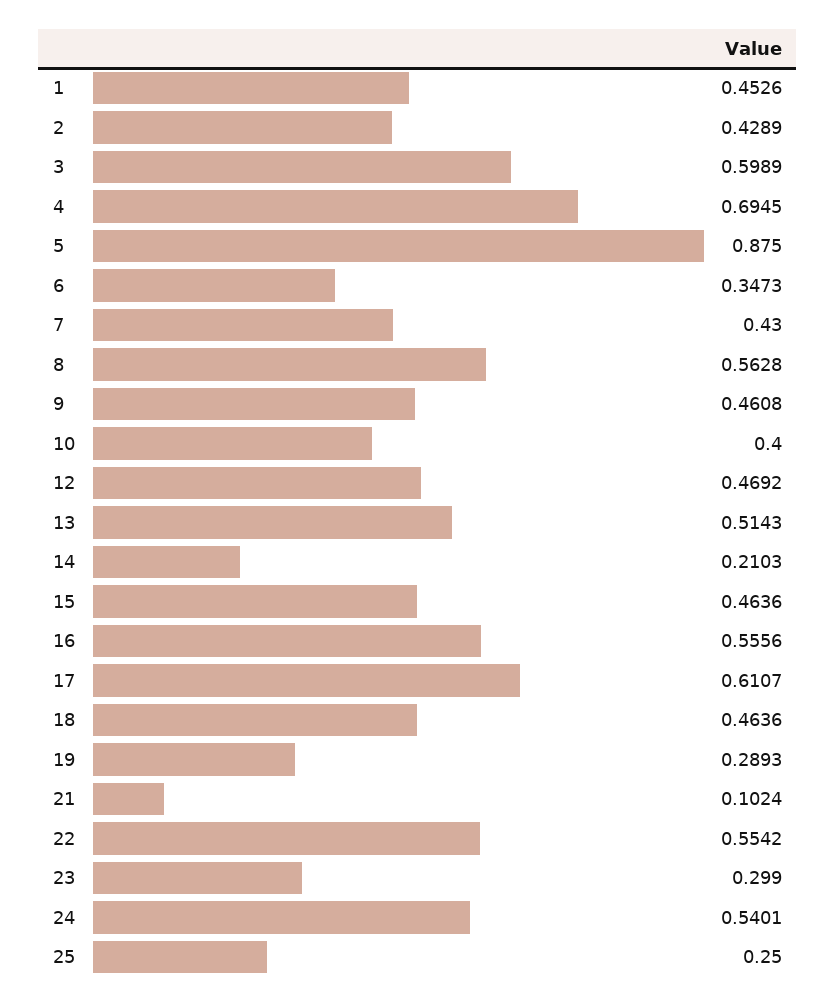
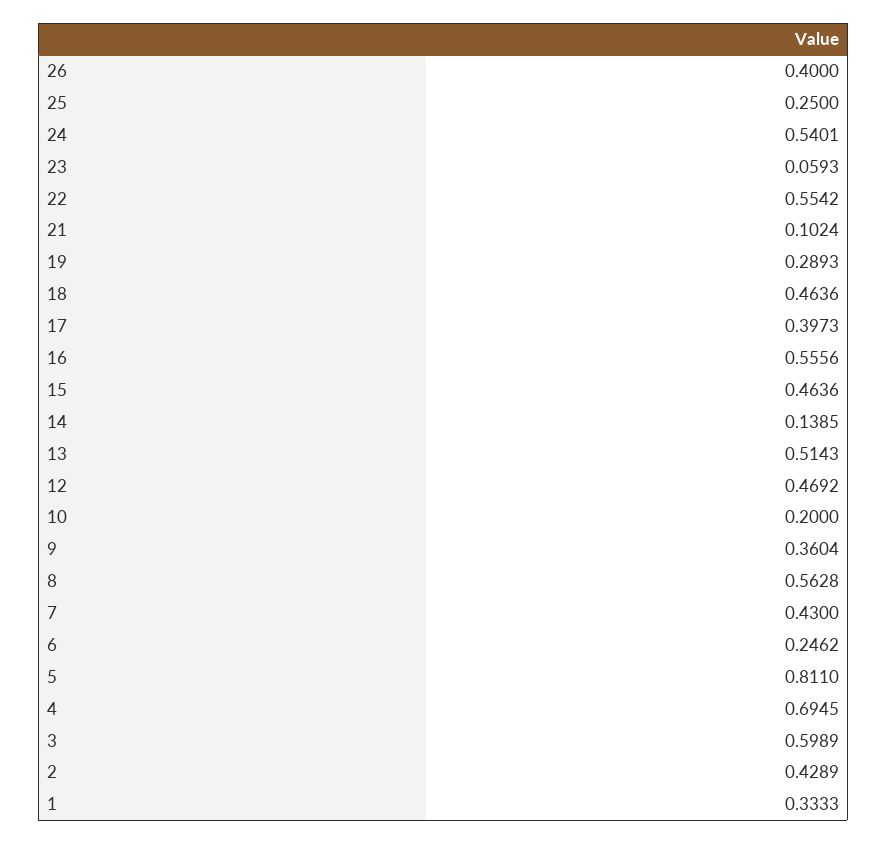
1: 0.4526 -> 0.3333
5: 0.875 -> 0.811
6: 0.3473 -> 0.2462
9: 0.4608 -> 0.3604
10: 0.4 -> 0.2
14: 0.2103 -> 0.1385
17: 0.6107 -> 0.3973
23: 0.299 -> 0.0593
26: none -> 0.4

